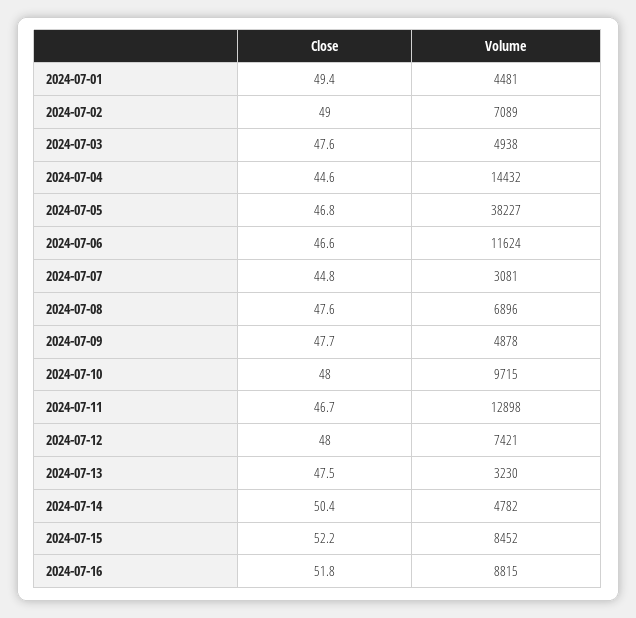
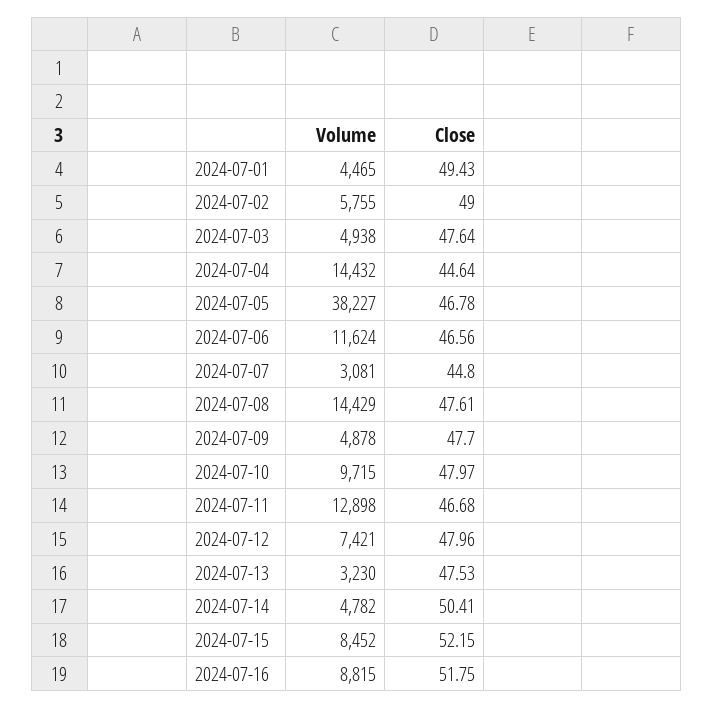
Volume, 2024-07-01: 4481 -> 4465
Volume, 2024-07-02: 7089 -> 5755
Volume, 2024-07-08: 6896 -> 14429

